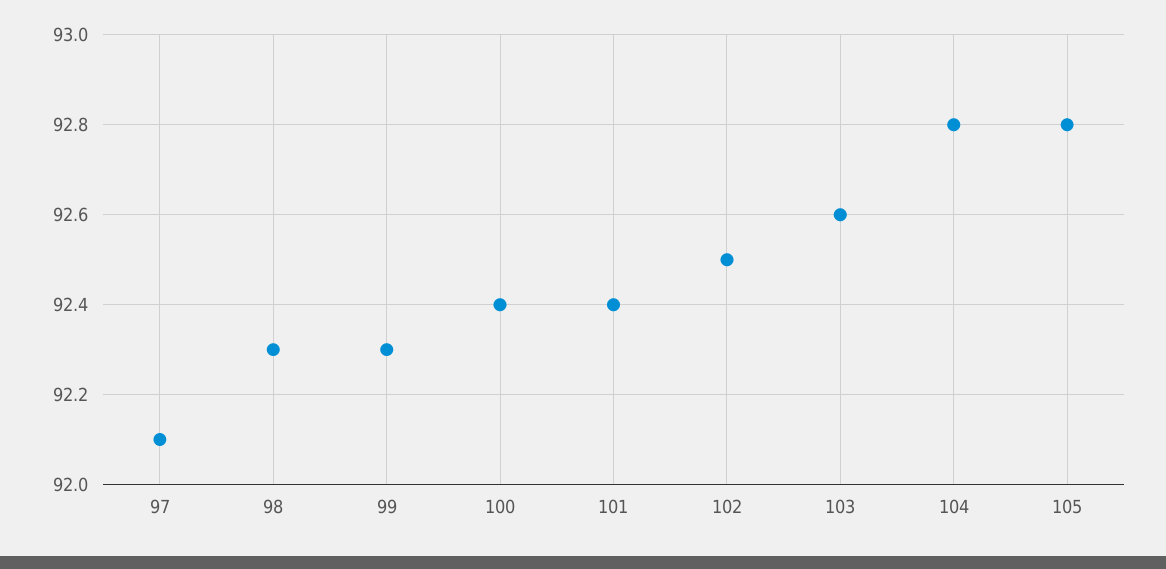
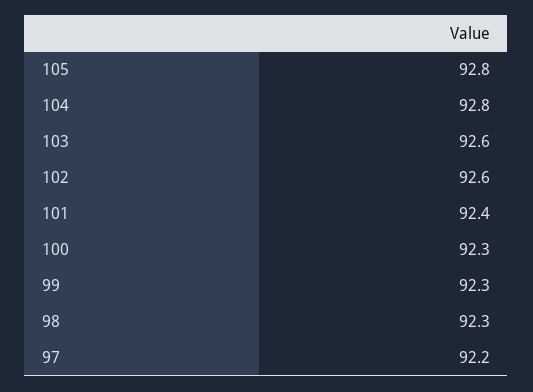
97: 92.1 -> 92.2
100: 92.4 -> 92.3
102: 92.5 -> 92.6

